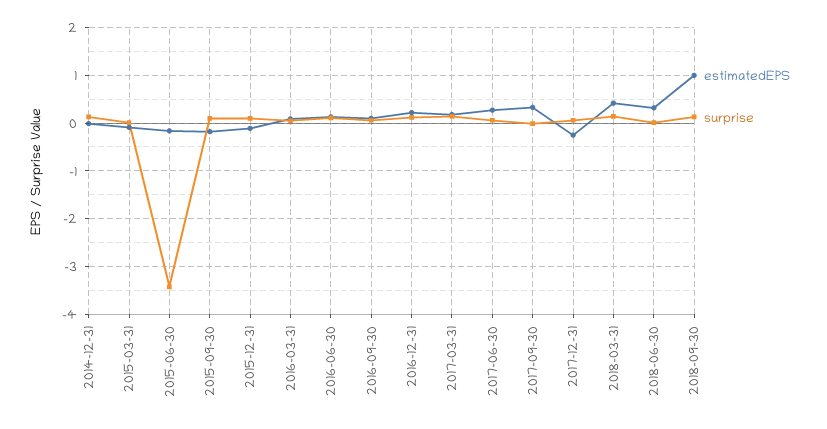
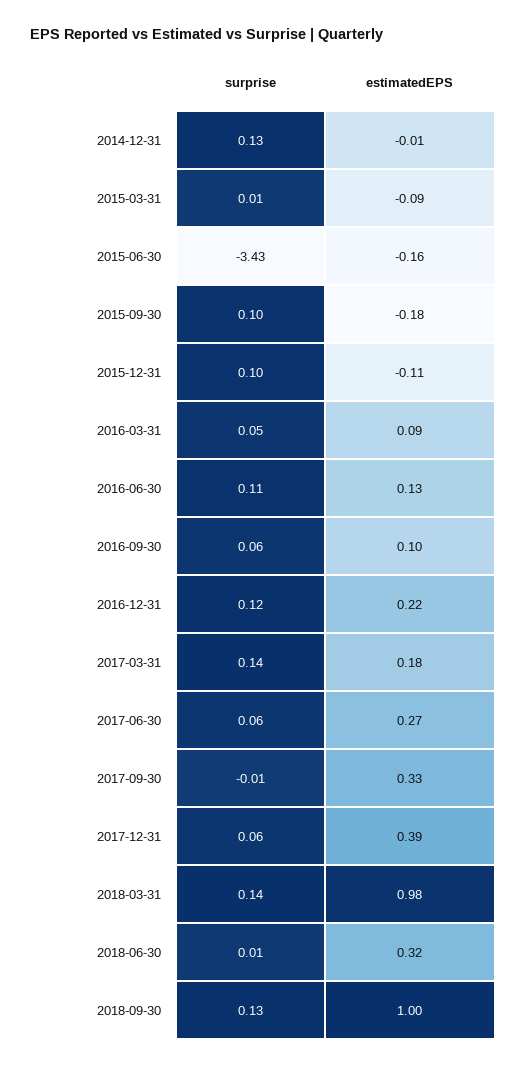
estimatedEPS, 2017-12-31: -0.2 -> 0.39
estimatedEPS, 2018-03-31: 0.4 -> 0.98

